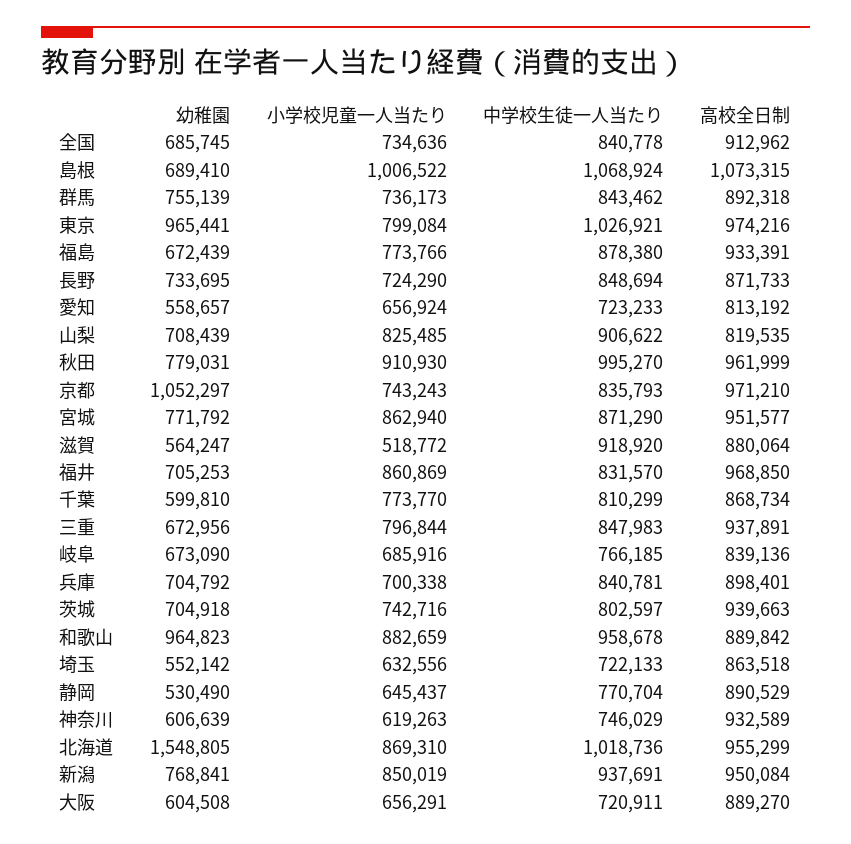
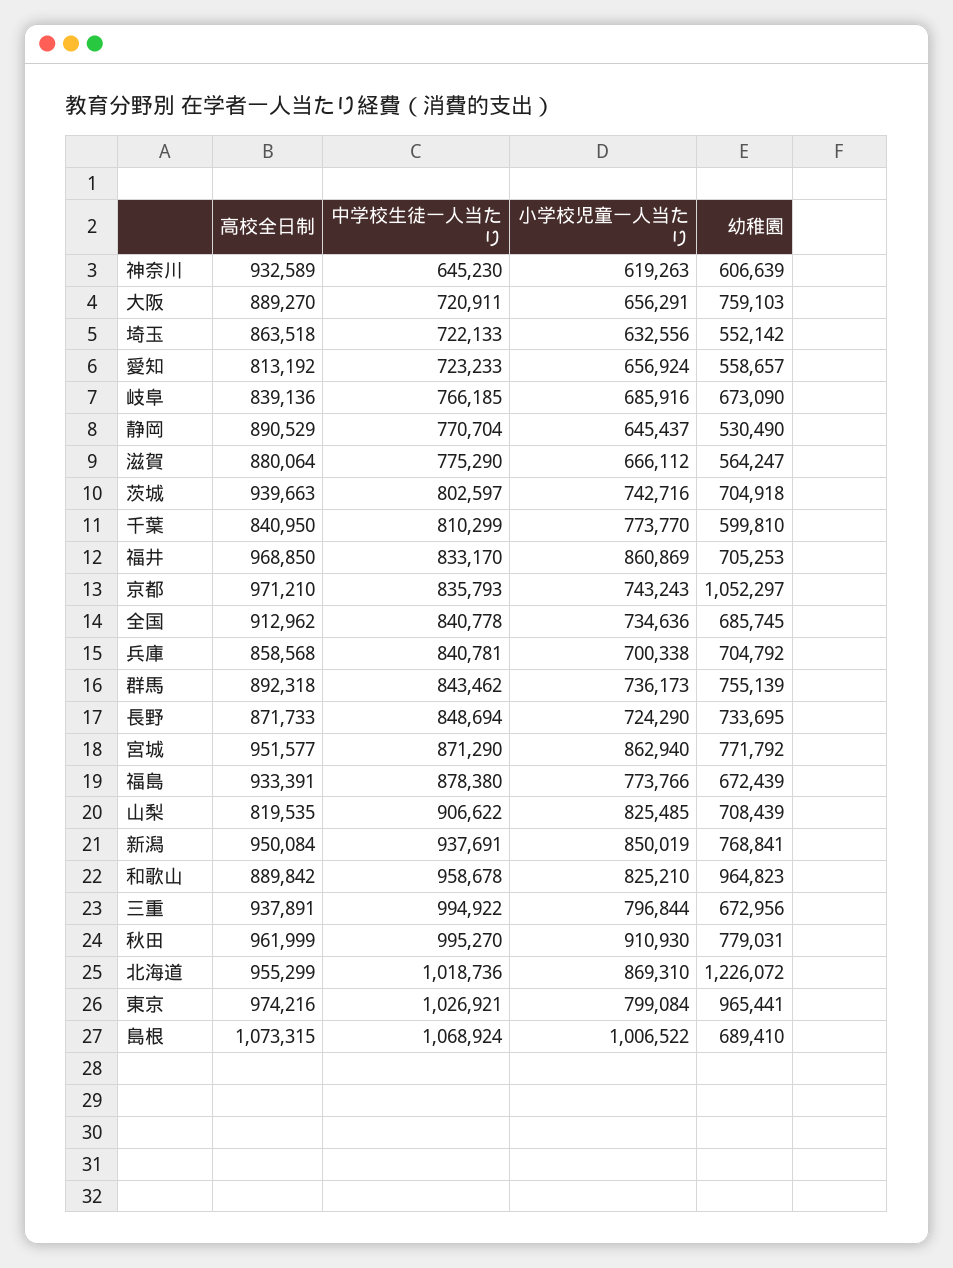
小学校児童一人当たり, 滋賀: 518772 -> 666112
中学校生徒一人当たり, 滋賀: 918920 -> 775290
中学校生徒一人当たり, 福井: 831570 -> 833170
高校全日制, 千葉: 868734 -> 840950
中学校生徒一人当たり, 三重: 847983 -> 994922
高校全日制, 兵庫: 898401 -> 858568
小学校児童一人当たり, 和歌山: 882659 -> 825210
中学校生徒一人当たり, 神奈川: 746029 -> 645230
幼稚園, 北海道: 1548805 -> 1226072
幼稚園, 大阪: 604508 -> 759103

